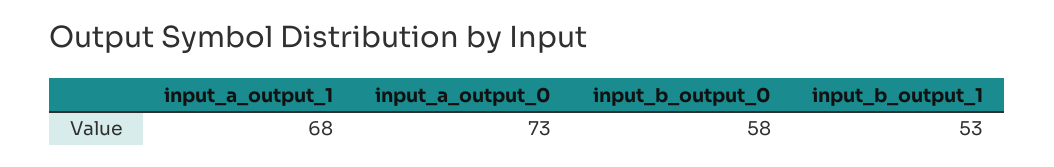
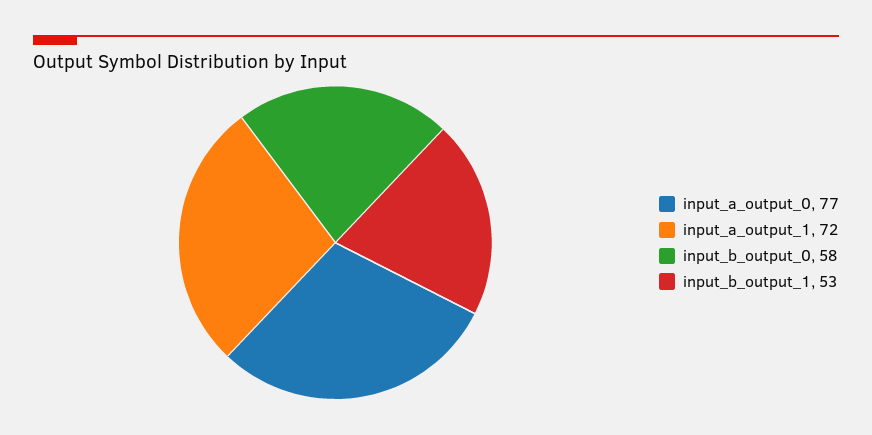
input_a_output_1: 68 -> 72
input_a_output_0: 73 -> 77

